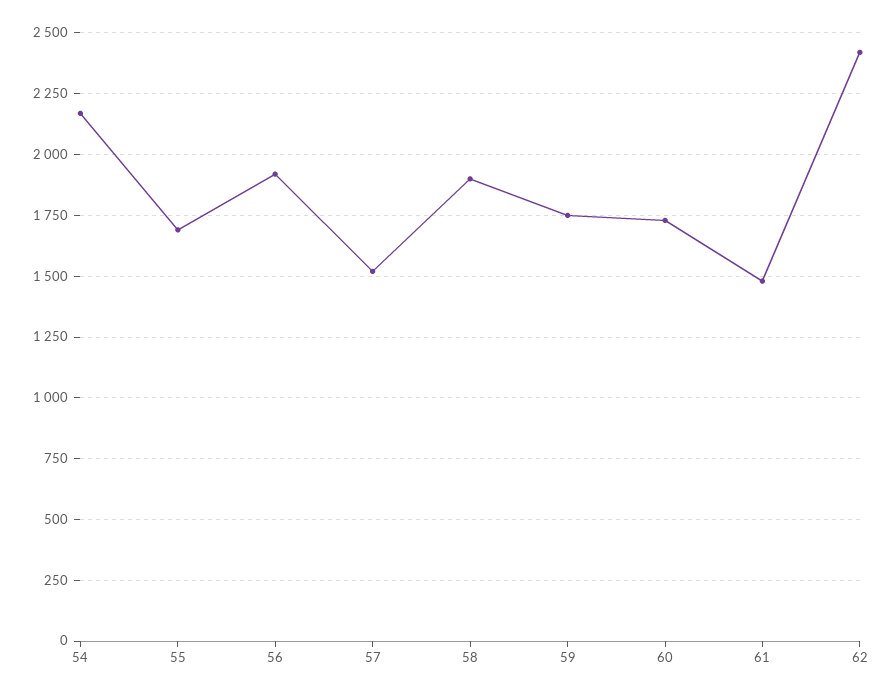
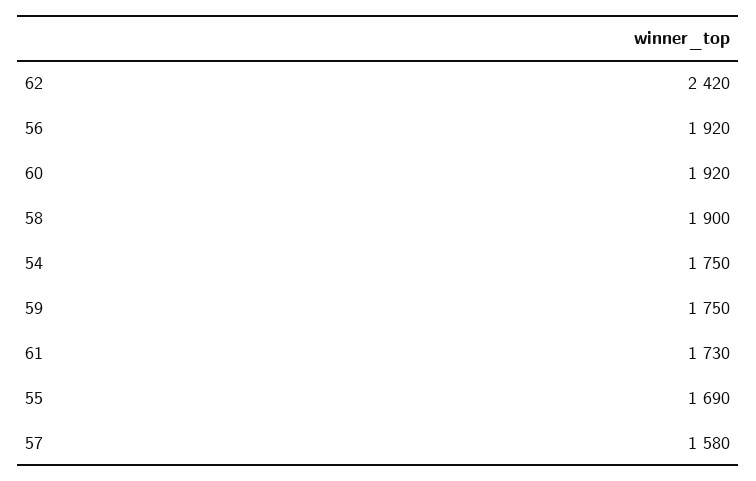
54: 2175 -> 1750
57: 1525 -> 1580
60: 1725 -> 1920
61: 1475 -> 1730

